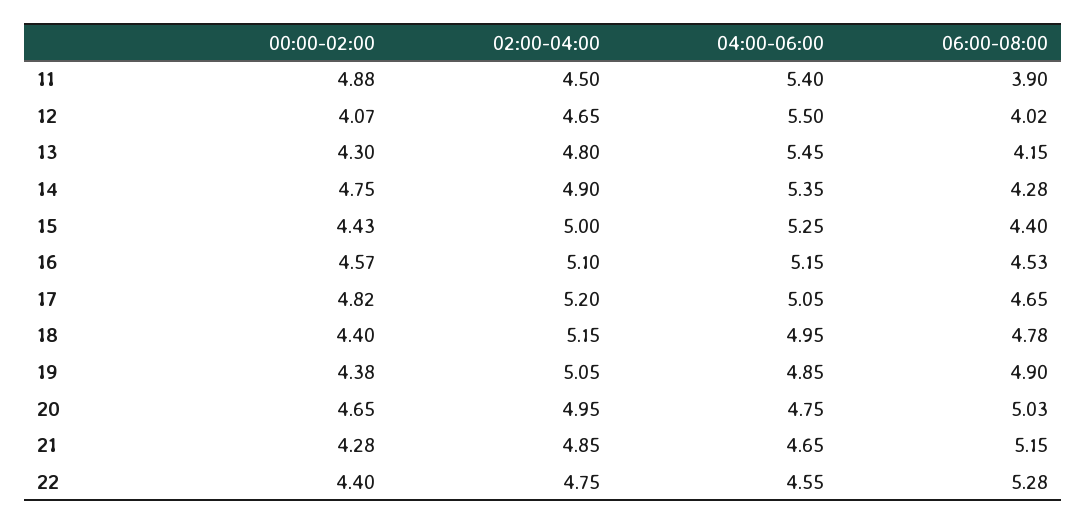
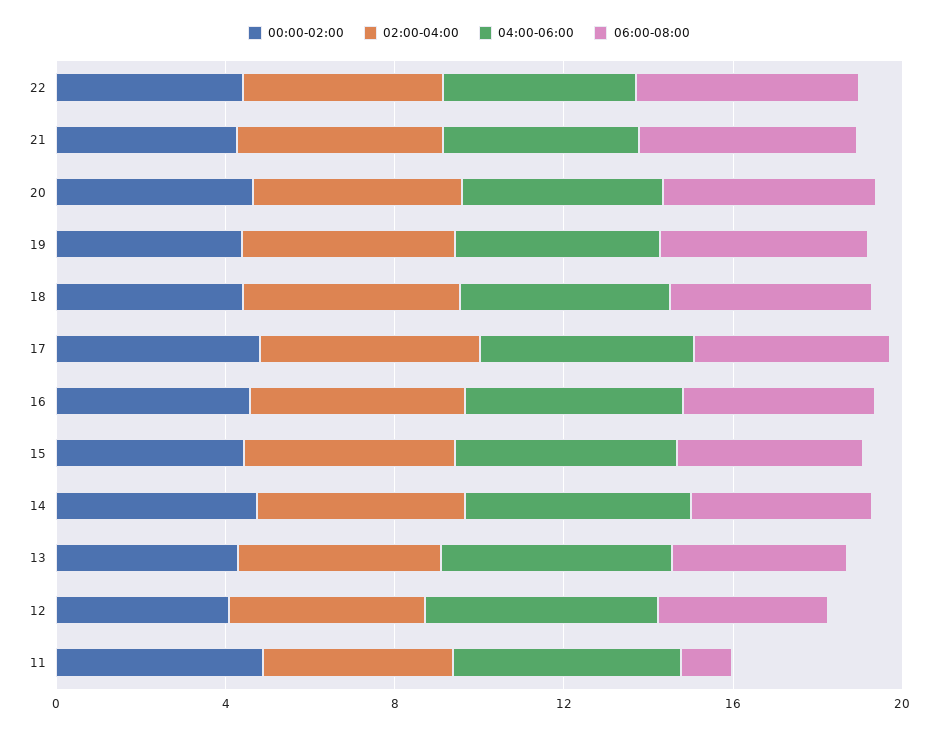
06:00-08:00, 11: 3.9 -> 1

